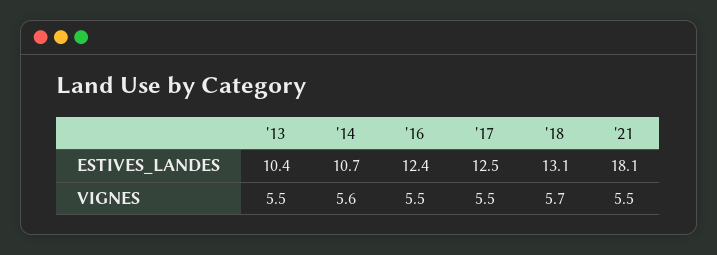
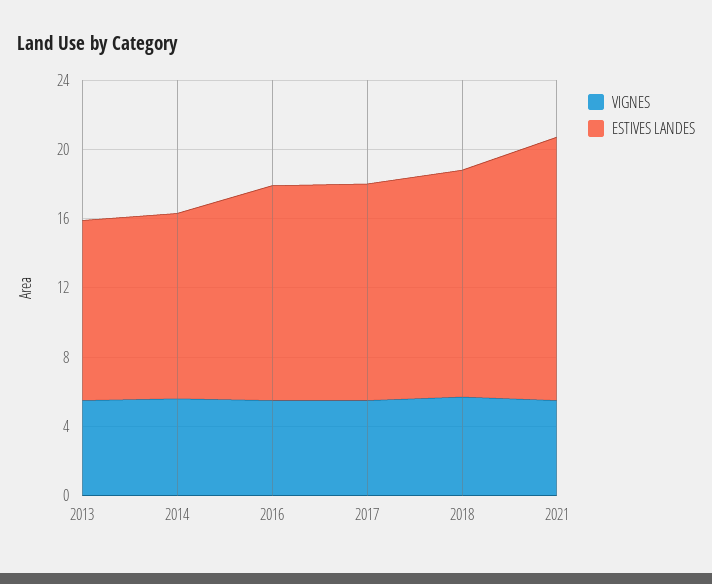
ESTIVES_LANDES, '21: 18.1 -> 15

